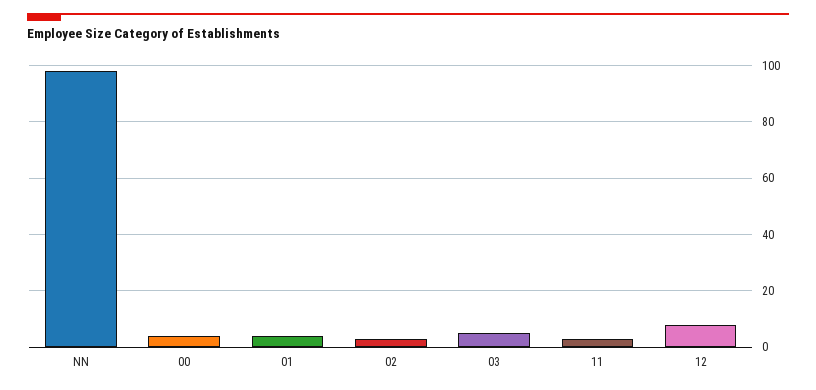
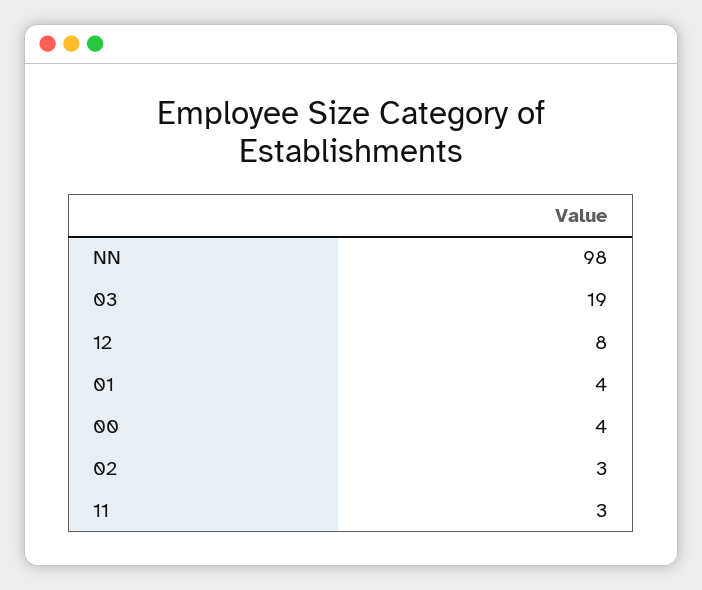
03: 5 -> 19

